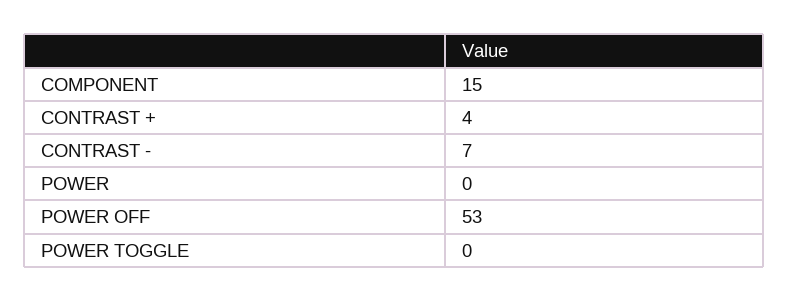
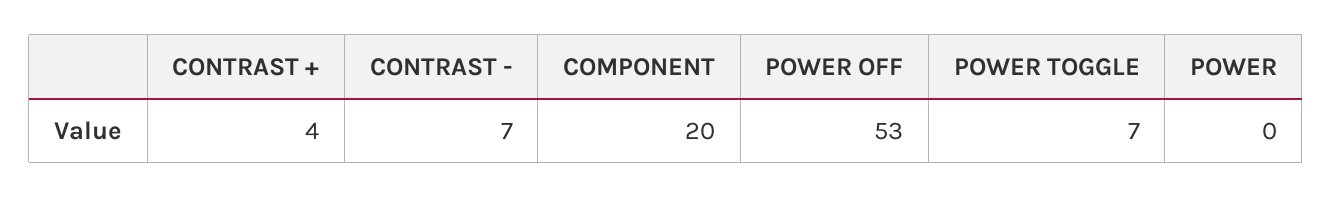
COMPONENT: 15 -> 20
POWER TOGGLE: 0 -> 7

